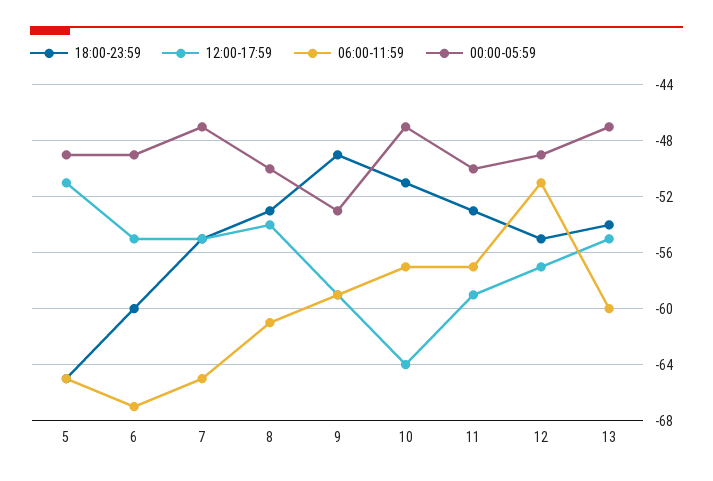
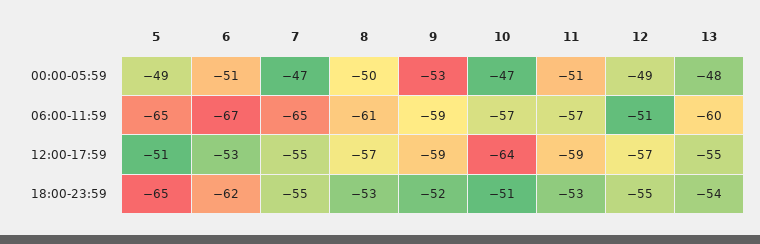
18:00-23:59, 6: -60 -> -62
12:00-17:59, 6: -55 -> -53
00:00-05:59, 6: -49 -> -51
12:00-17:59, 8: -54 -> -57
18:00-23:59, 9: -49 -> -52
00:00-05:59, 11: -50 -> -51
00:00-05:59, 13: -47 -> -48

